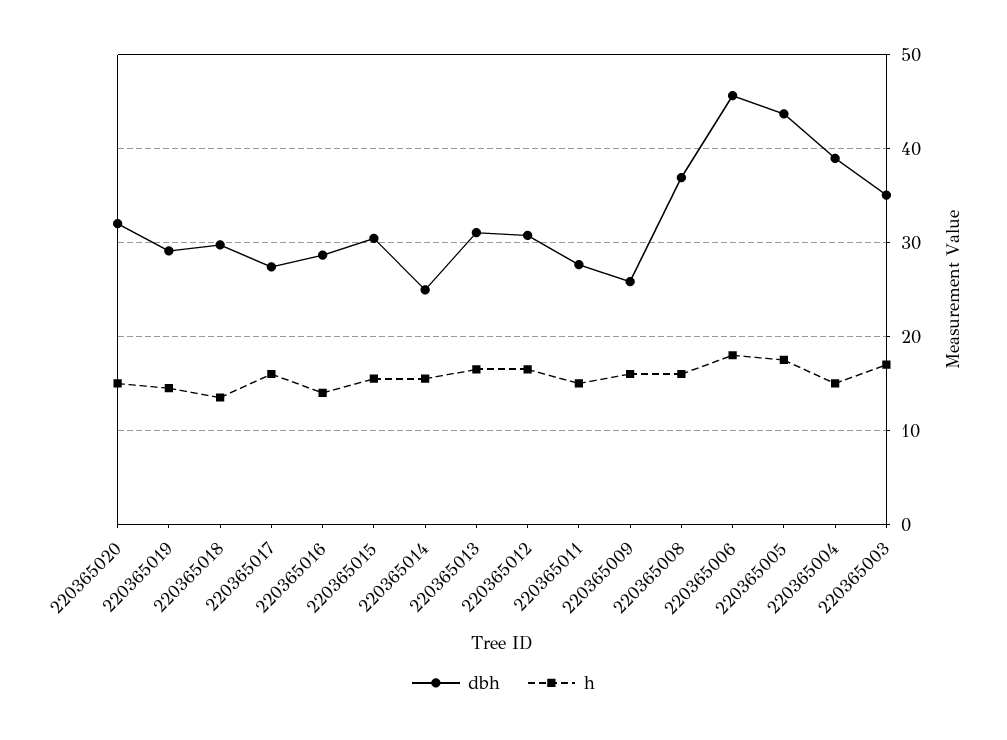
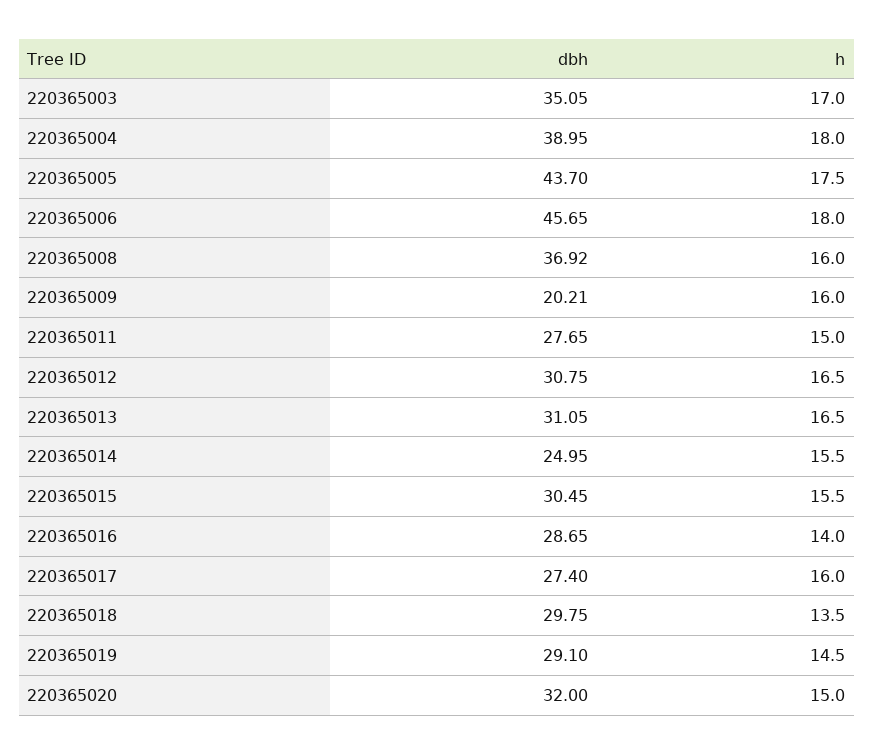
dbh, 220365009: 26 -> 20.21
h, 220365004: 15 -> 18

